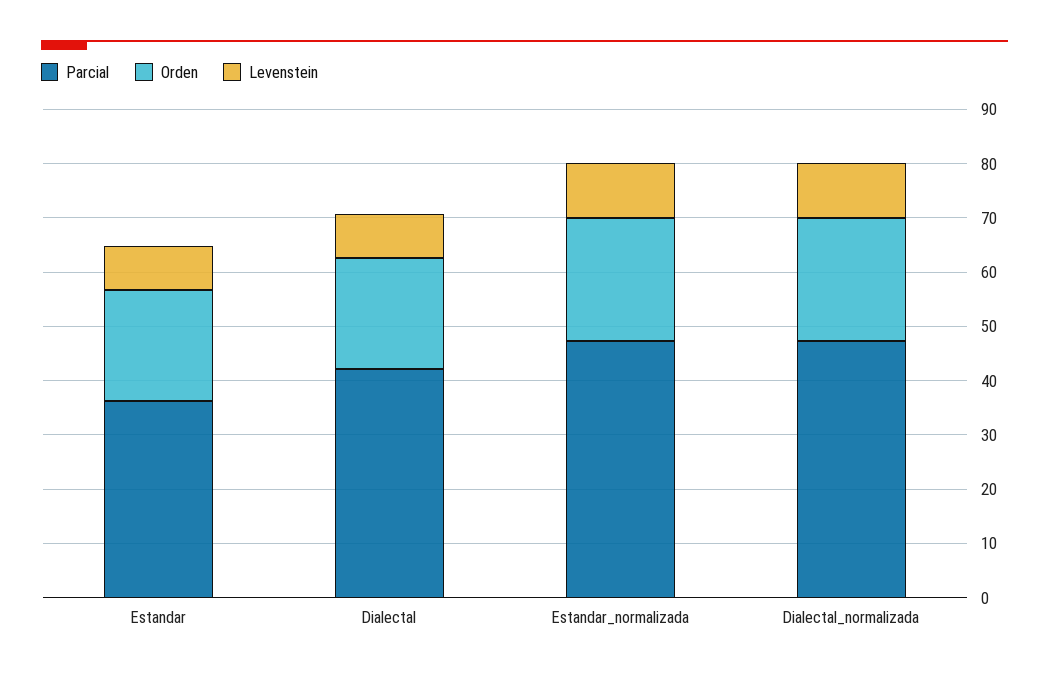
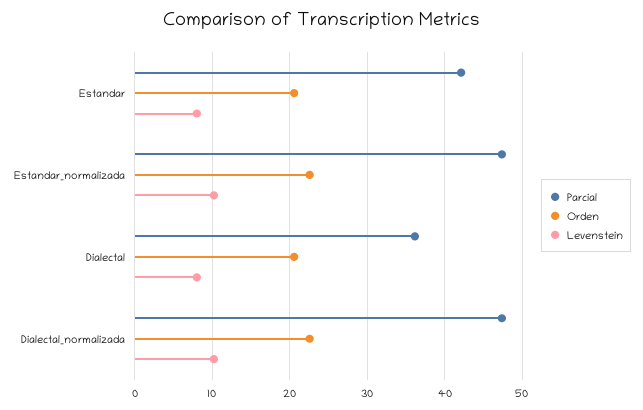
Parcial, Estandar: 36 -> 42
Parcial, Dialectal: 42 -> 36

